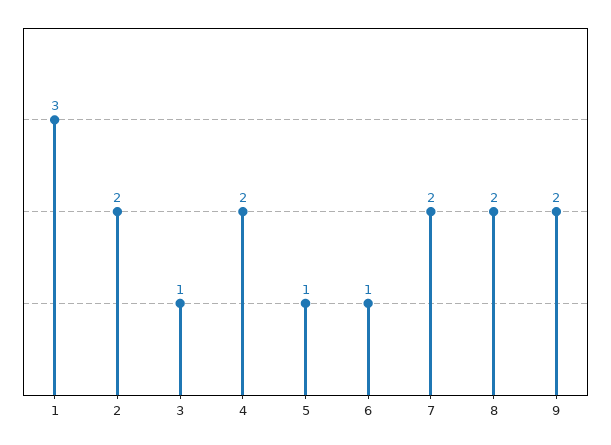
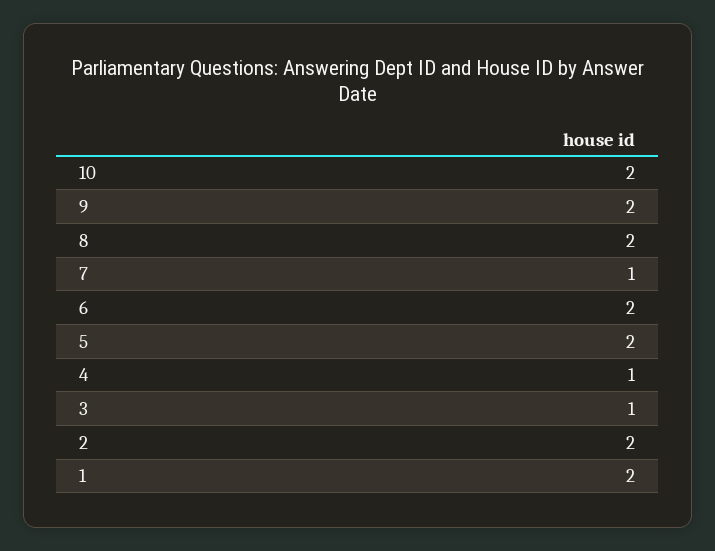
1: 3 -> 2
4: 2 -> 1
5: 1 -> 2
6: 1 -> 2
7: 2 -> 1
10: none -> 2

